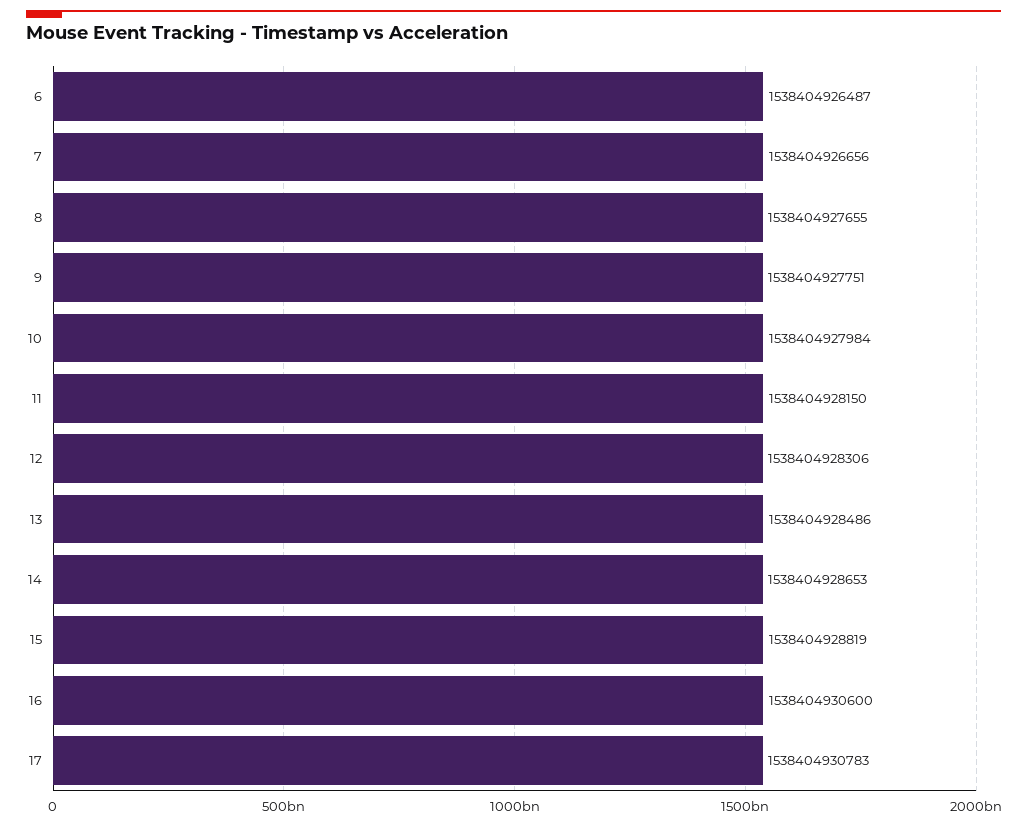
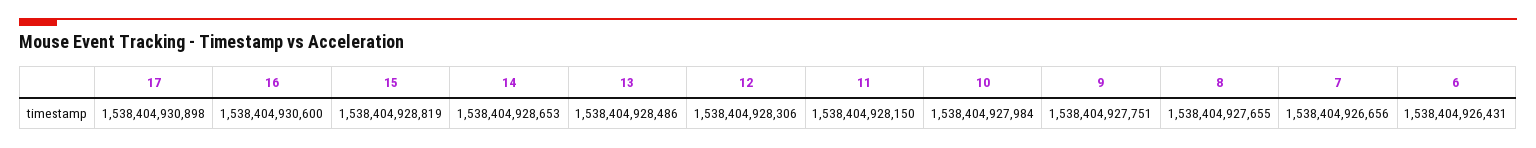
6: 1538404926487 -> 1538404926431
17: 1538404930783 -> 1538404930898

